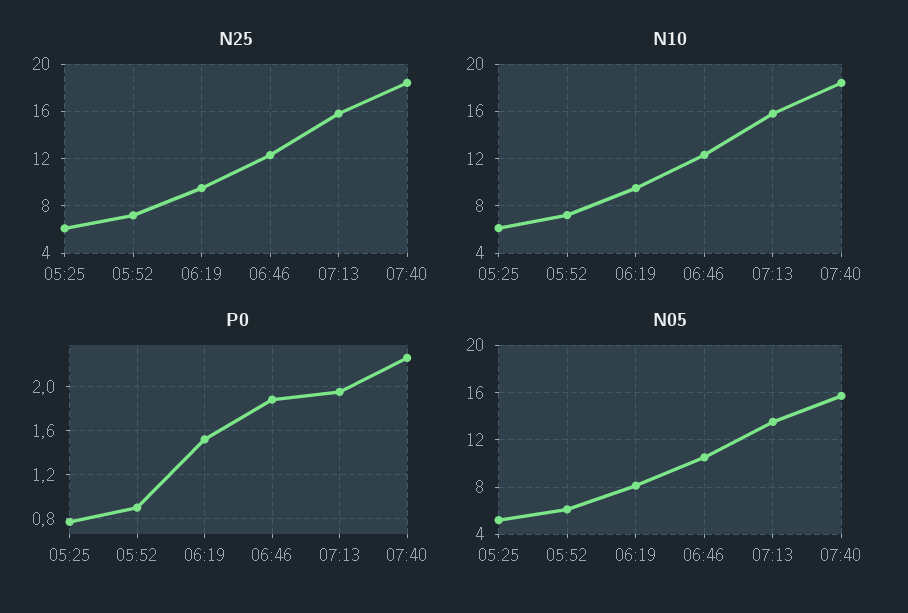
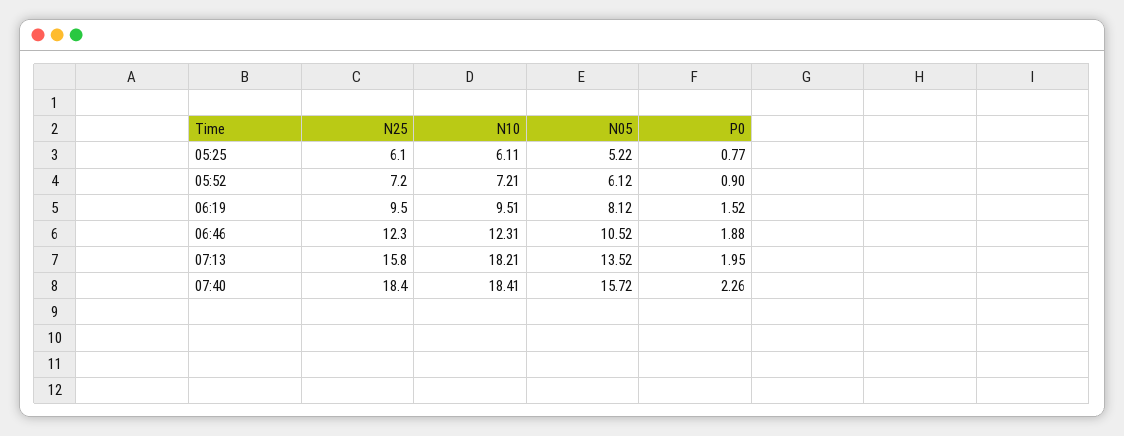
N10, 07:13: 16 -> 18.21

